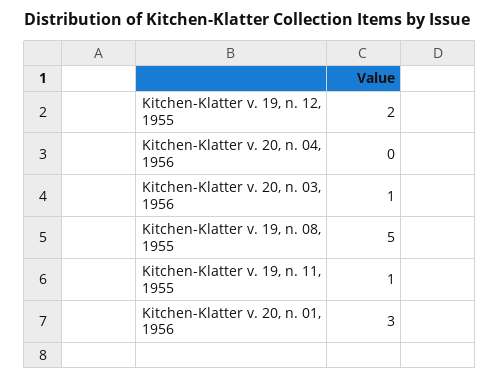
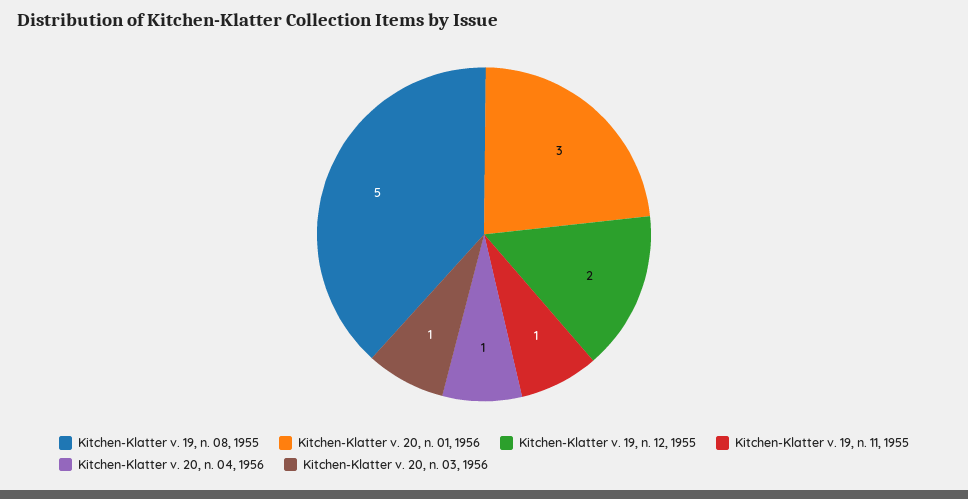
Kitchen-Klatter v. 20, n. 04, 1956: 0 -> 1

